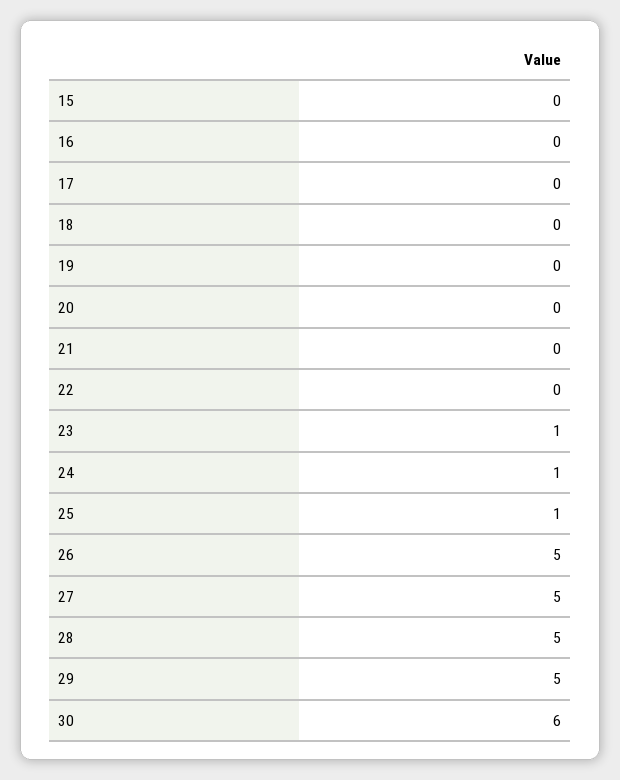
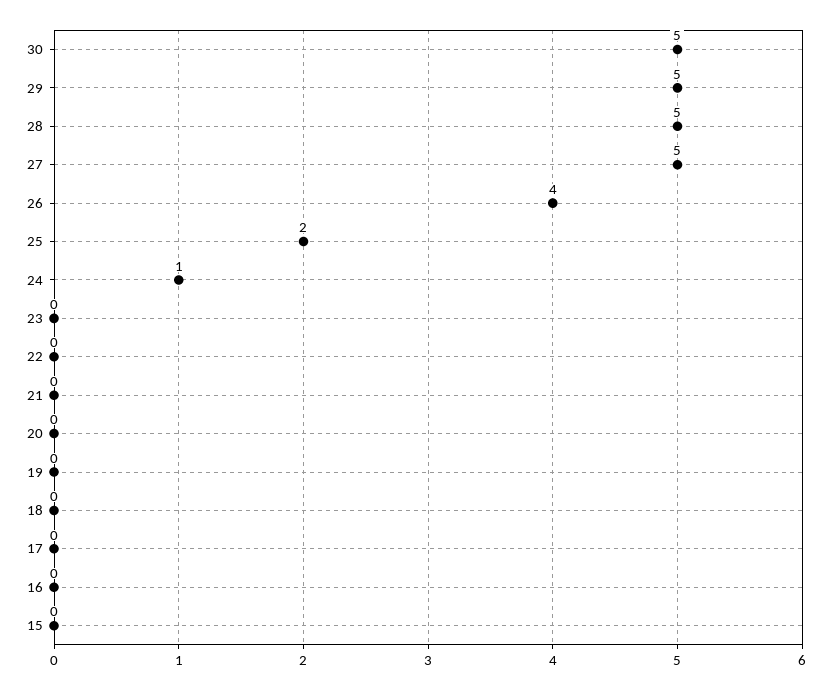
23: 1 -> 0
25: 1 -> 2
26: 5 -> 4
30: 6 -> 5

